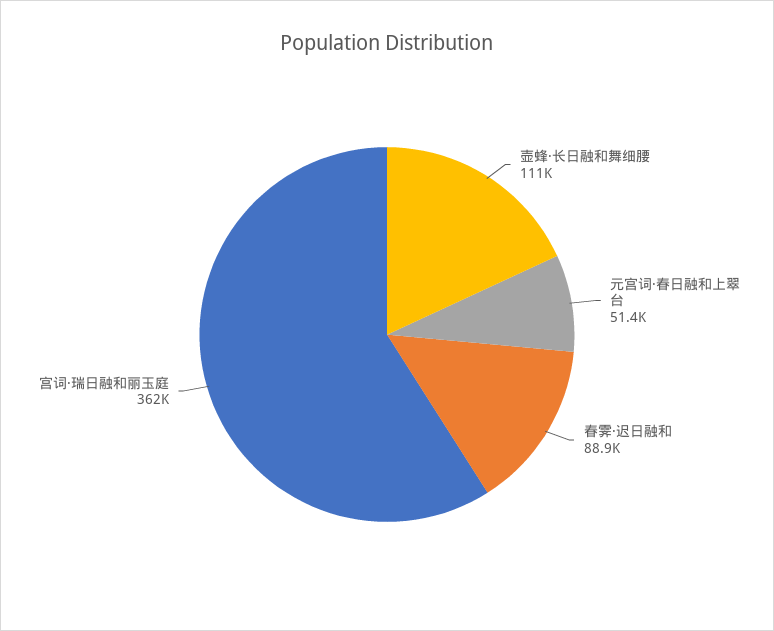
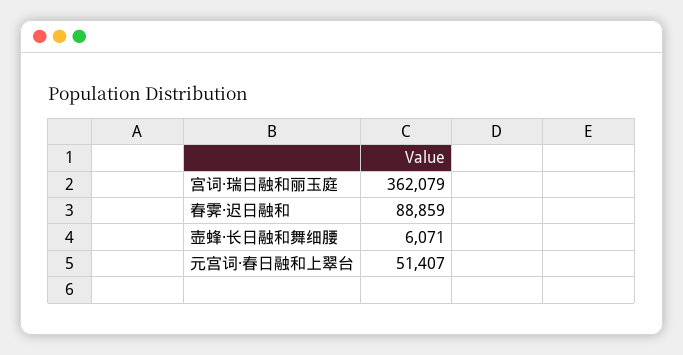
壶蜂·长日融和舞细腰: 111000 -> 6071

